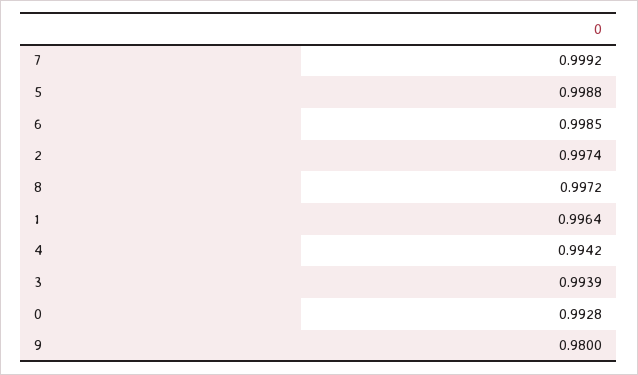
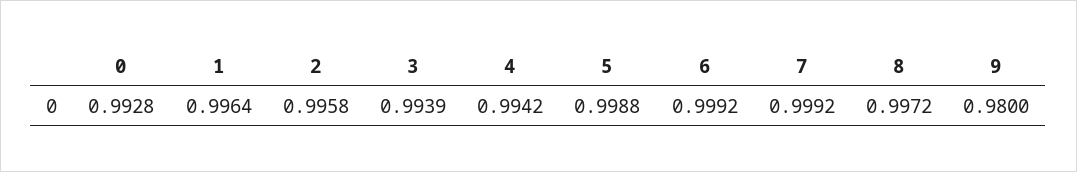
6: 0.9985 -> 0.9992
2: 0.9974 -> 0.9958

